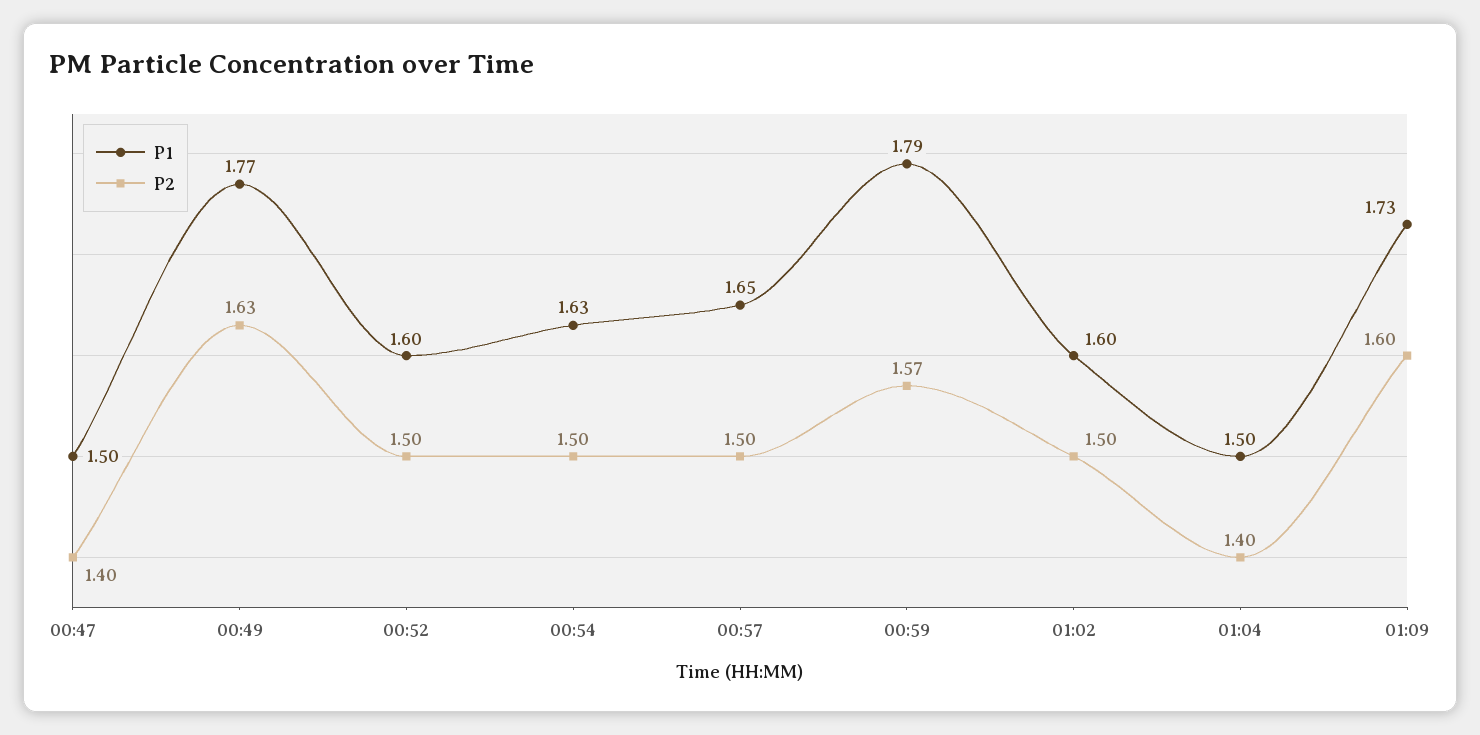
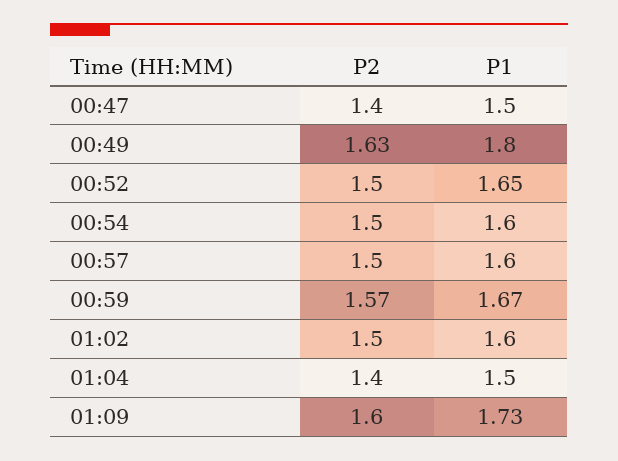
P1, 00:49: 1.77 -> 1.8
P1, 00:52: 1.6 -> 1.65
P1, 00:54: 1.63 -> 1.6
P1, 00:57: 1.65 -> 1.6
P1, 00:59: 1.79 -> 1.67

